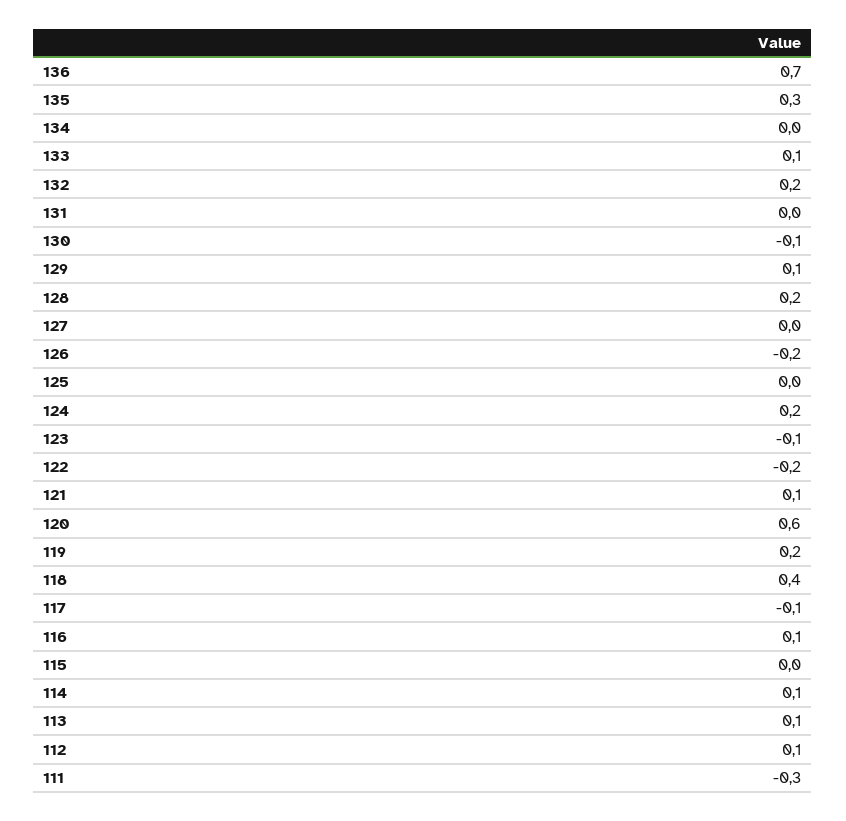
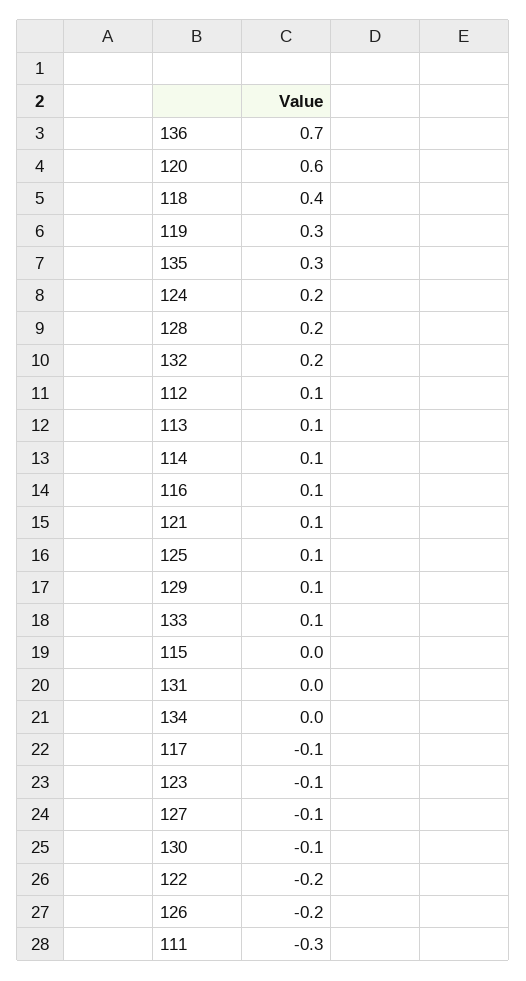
127: 0 -> -0.1
125: 0 -> 0.1
119: 0.2 -> 0.3

